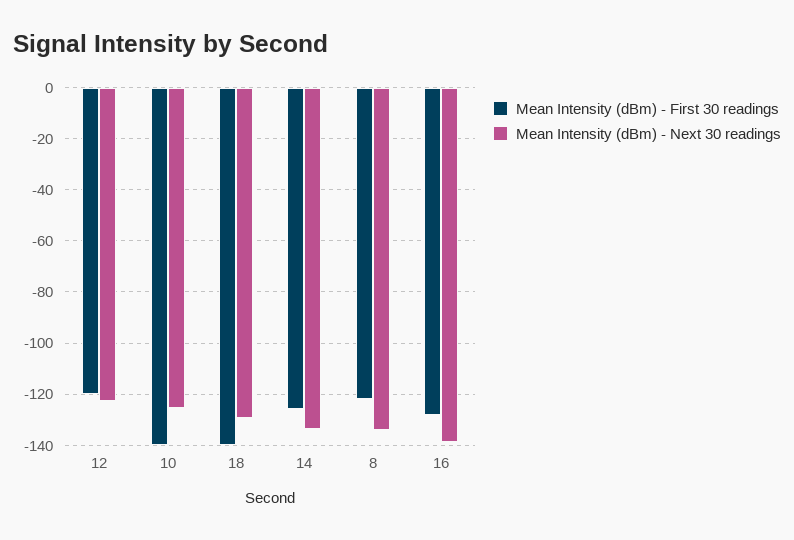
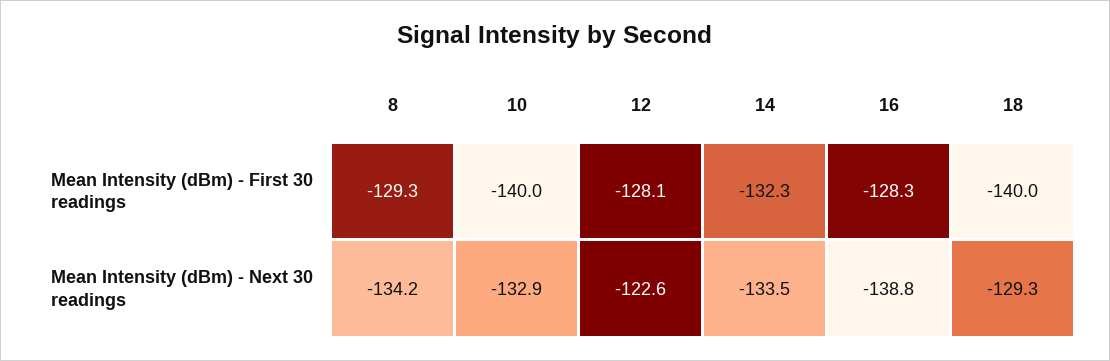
Mean Intensity (dBm) - First 30 readings, 12: -120 -> -128.1
Mean Intensity (dBm) - Next 30 readings, 10: -125 -> -132.9
Mean Intensity (dBm) - First 30 readings, 14: -125 -> -132.3
Mean Intensity (dBm) - First 30 readings, 8: -122.5 -> -129.3

